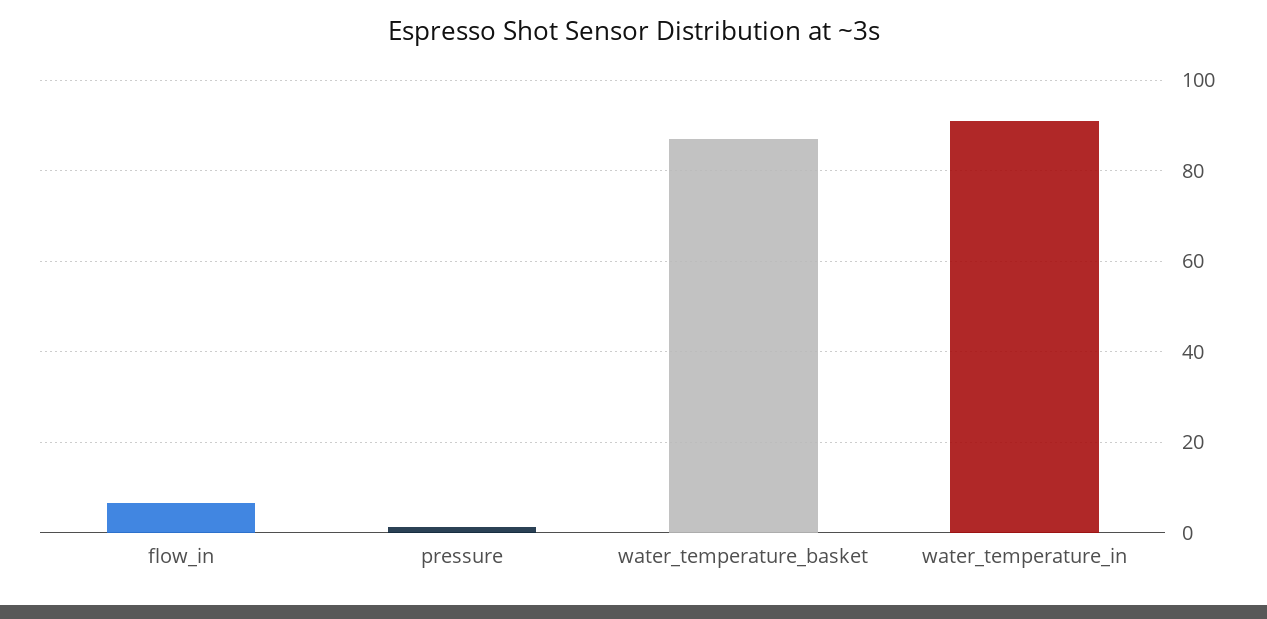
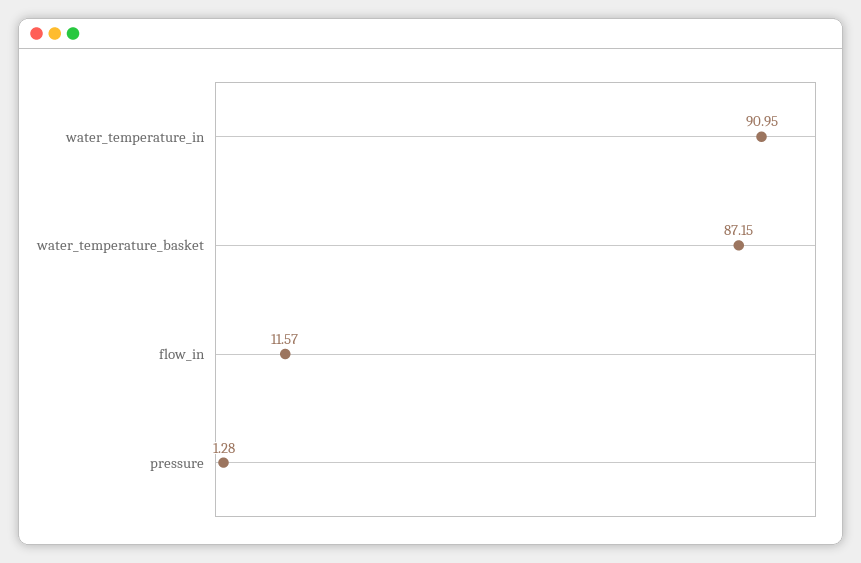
flow_in: 6 -> 11.57

